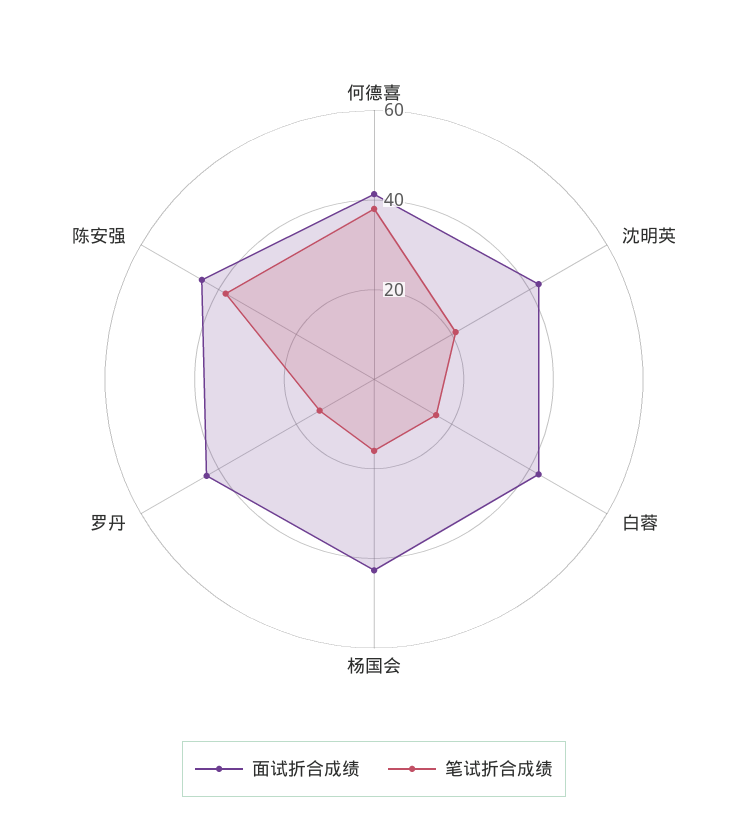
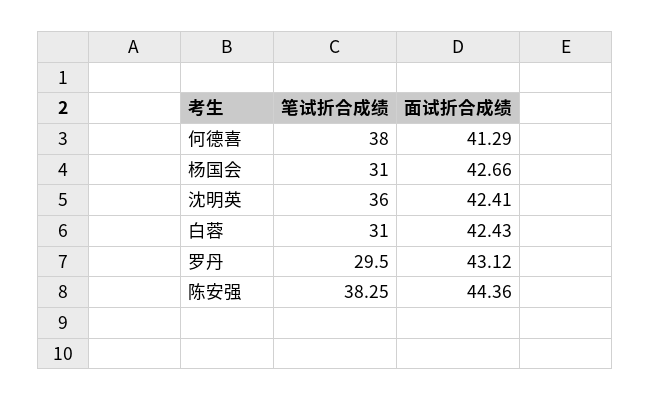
笔试折合成绩, 沈明英: 20 -> 36
笔试折合成绩, 白蓉: 15 -> 31
笔试折合成绩, 杨国会: 15 -> 31
笔试折合成绩, 罗丹: 15 -> 29.5

